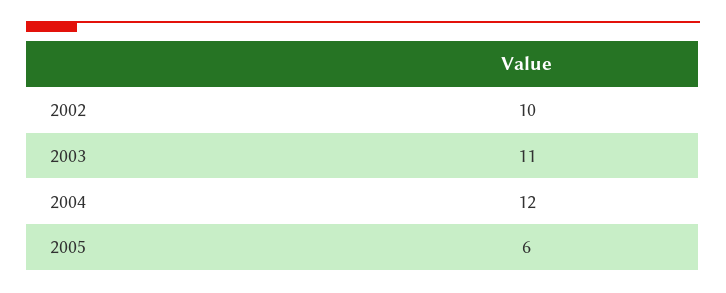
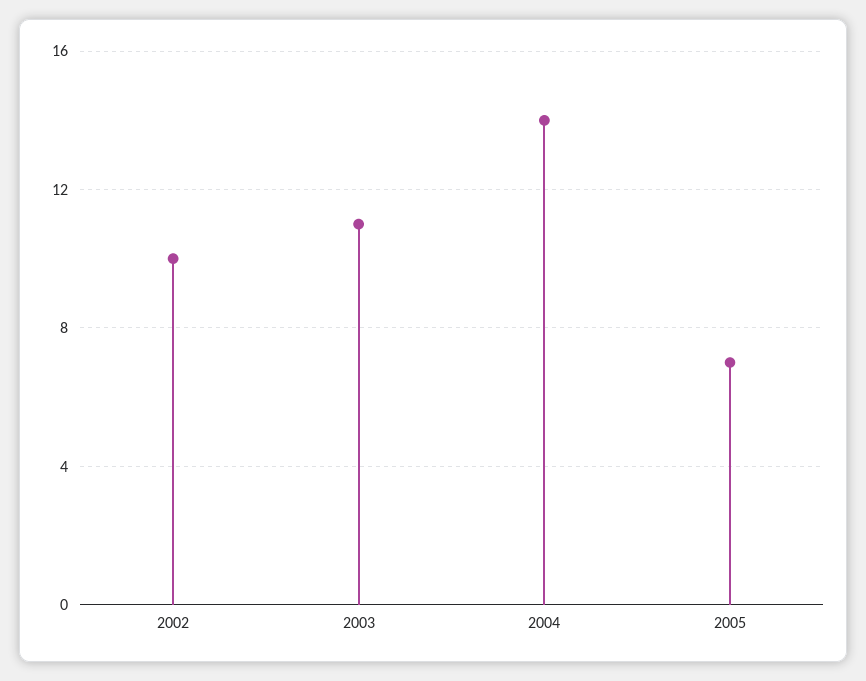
2004: 12 -> 14
2005: 6 -> 7

